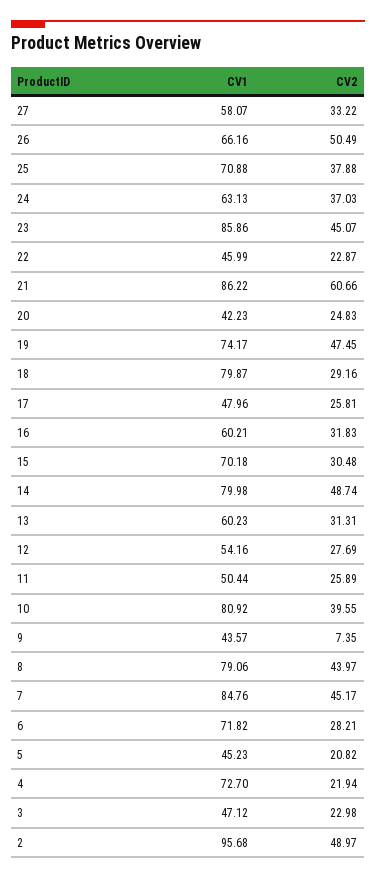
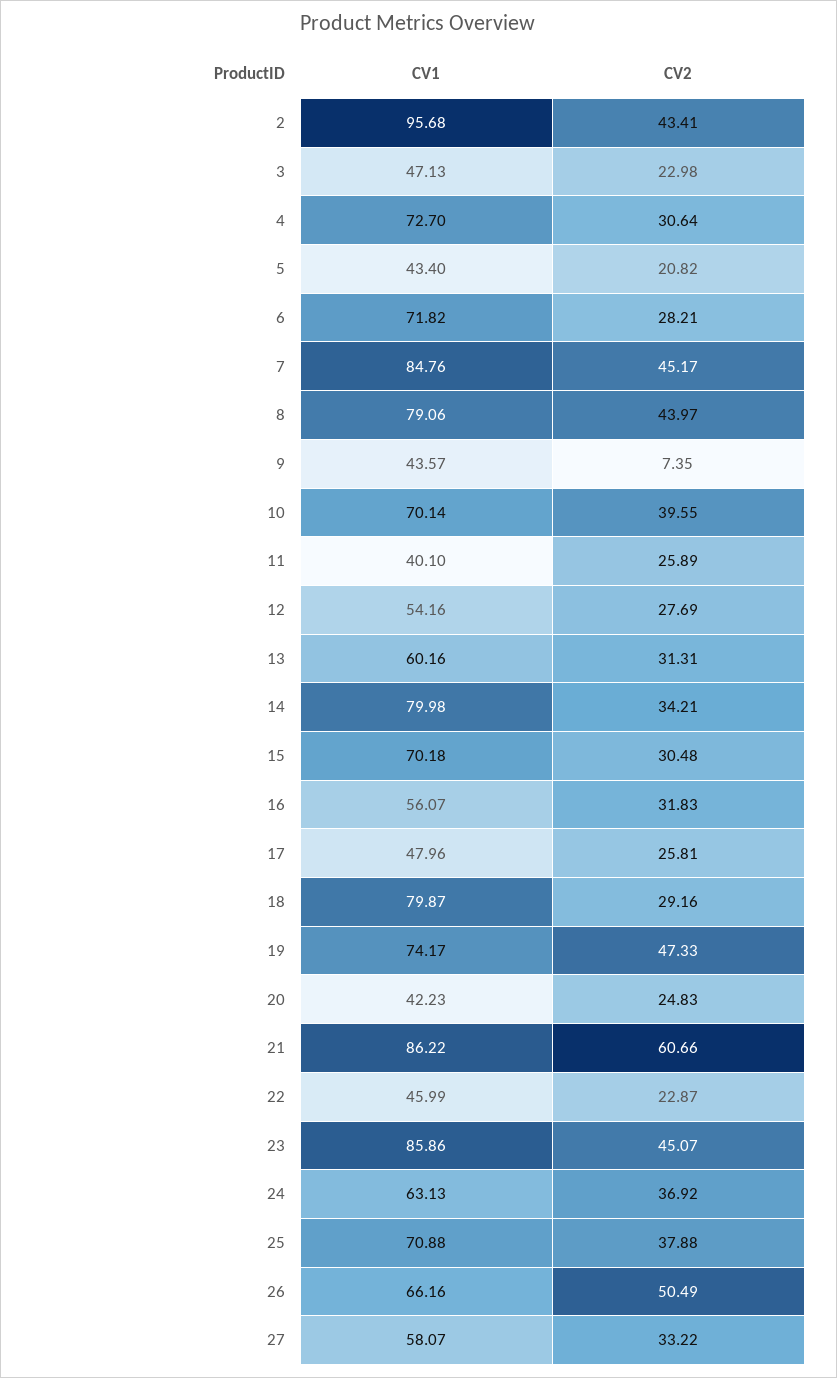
CV2, 24: 37.03 -> 36.92
CV2, 19: 47.45 -> 47.33
CV1, 16: 60.21 -> 56.07
CV2, 14: 48.74 -> 34.21
CV1, 13: 60.23 -> 60.16
CV1, 11: 50.44 -> 40.1
CV1, 10: 80.92 -> 70.14
CV1, 5: 45.23 -> 43.4
CV2, 4: 21.94 -> 30.64
CV1, 3: 47.12 -> 47.13
CV2, 2: 48.97 -> 43.41

